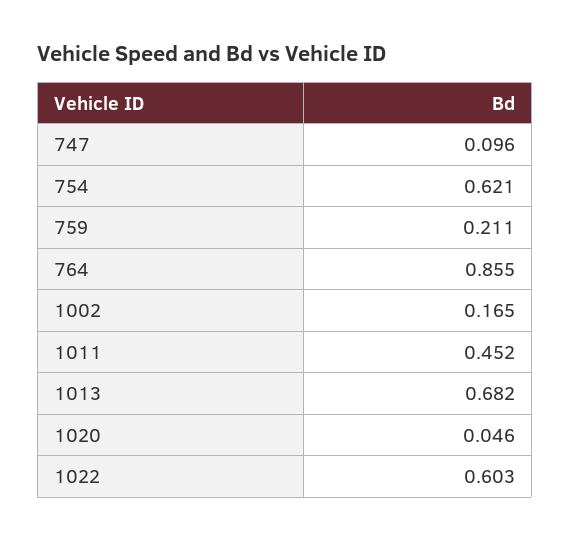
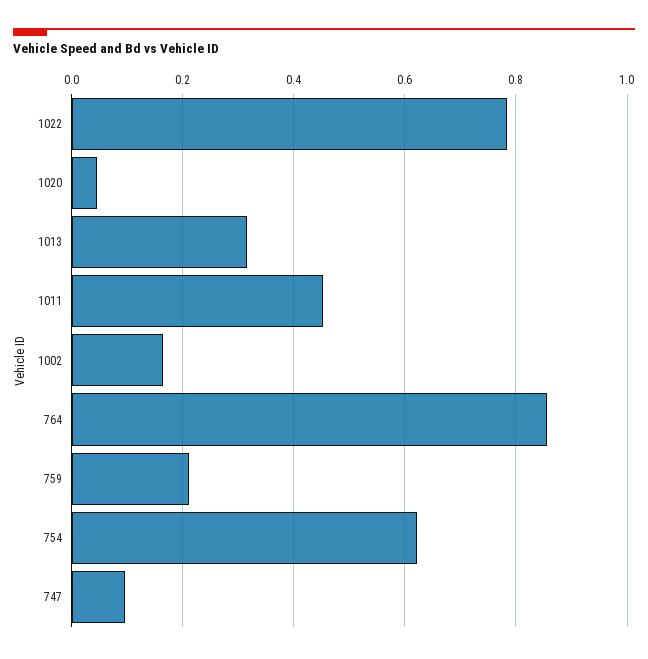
1013: 0.682 -> 0.32
1022: 0.603 -> 0.78

